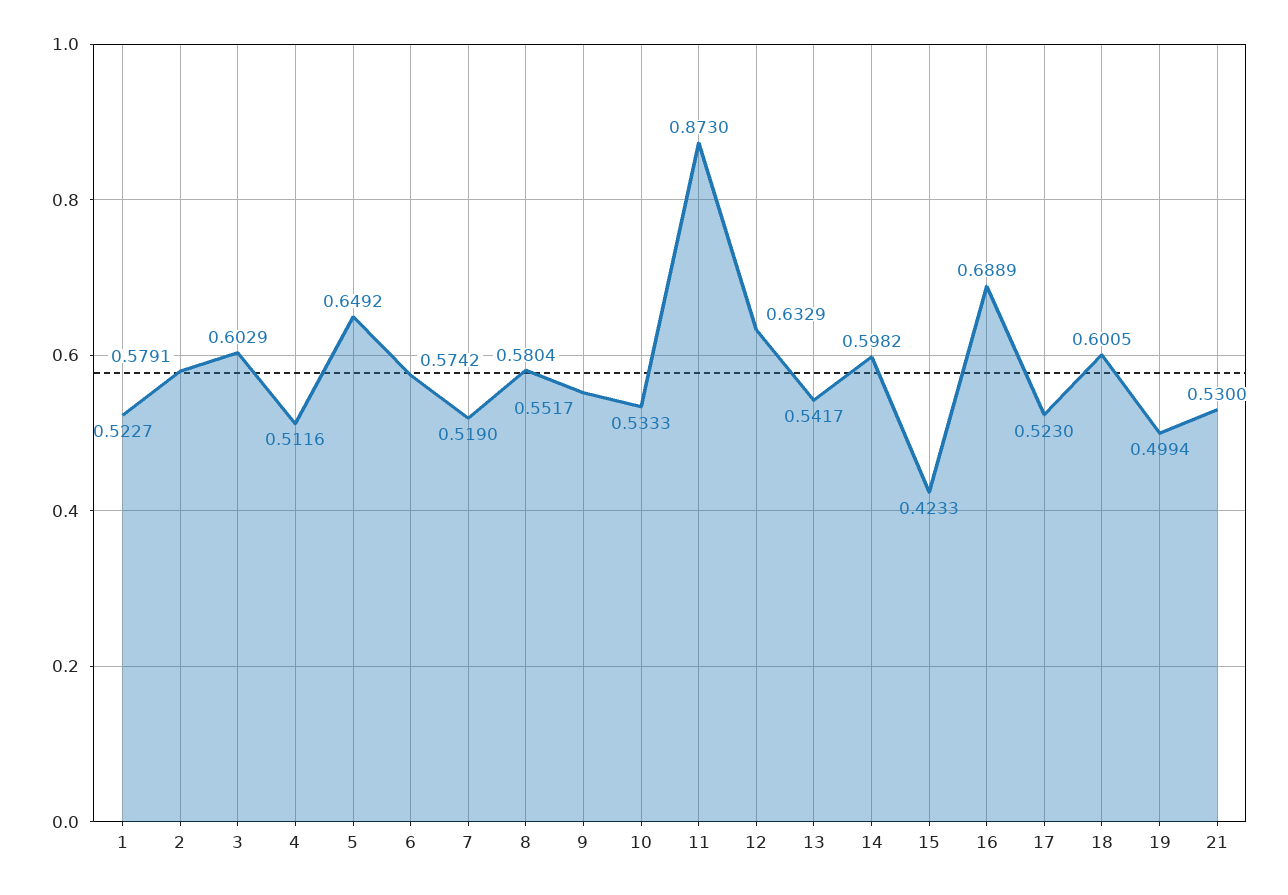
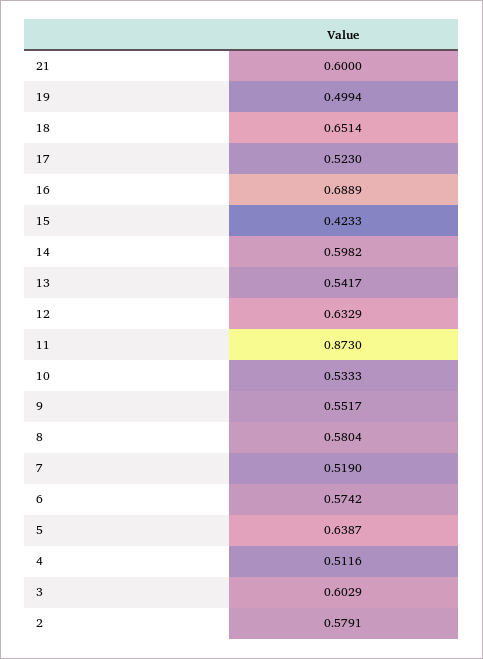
1: 0.5227 -> none
5: 0.6492 -> 0.6387
18: 0.6005 -> 0.6514
21: 0.53 -> 0.6

